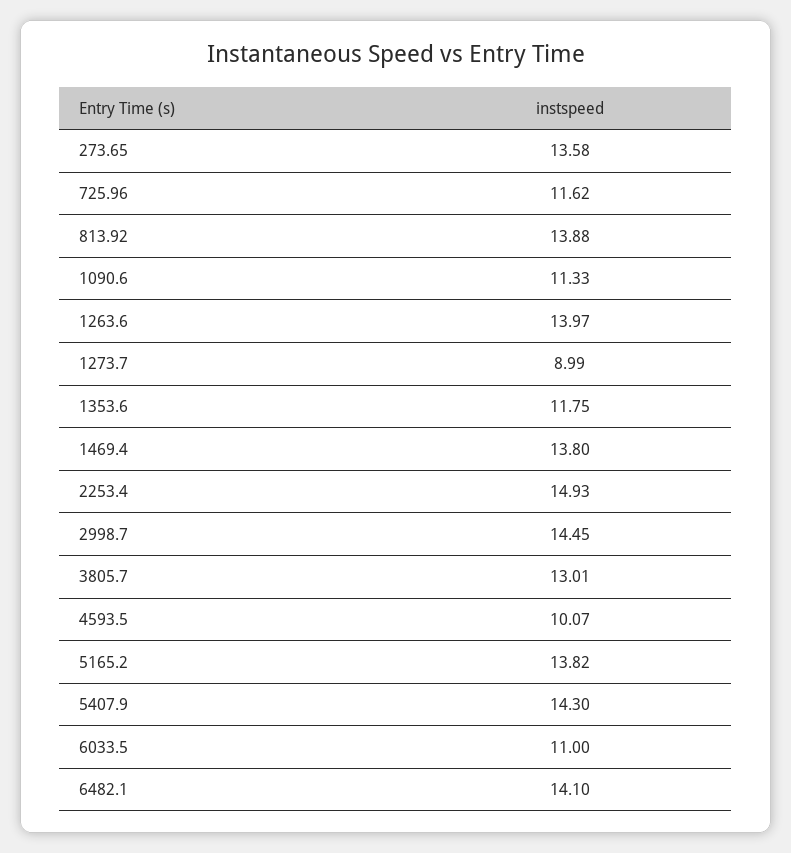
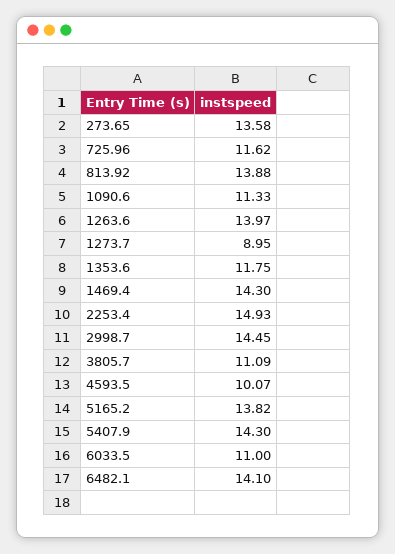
1273.7: 8.99 -> 8.95
1469.4: 13.8 -> 14.3
3805.7: 13.01 -> 11.09

